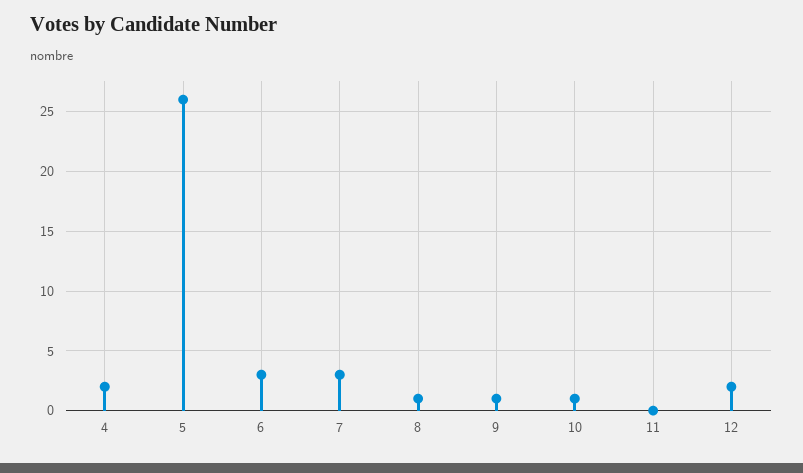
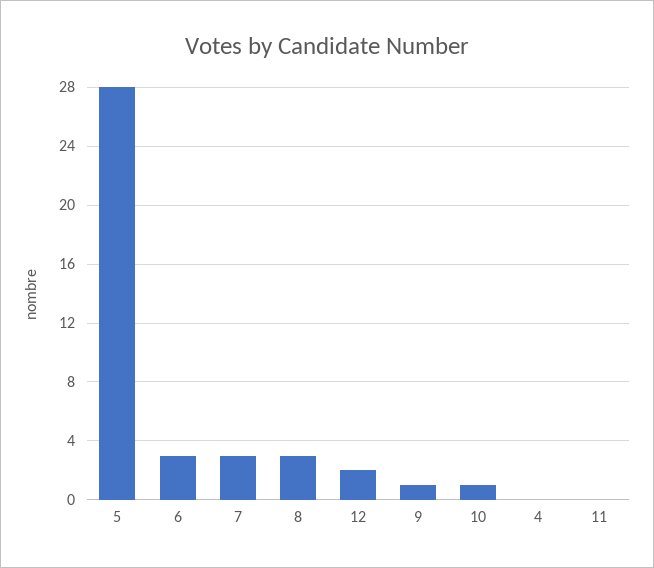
4: 2 -> 0
5: 26 -> 28
8: 1 -> 3

